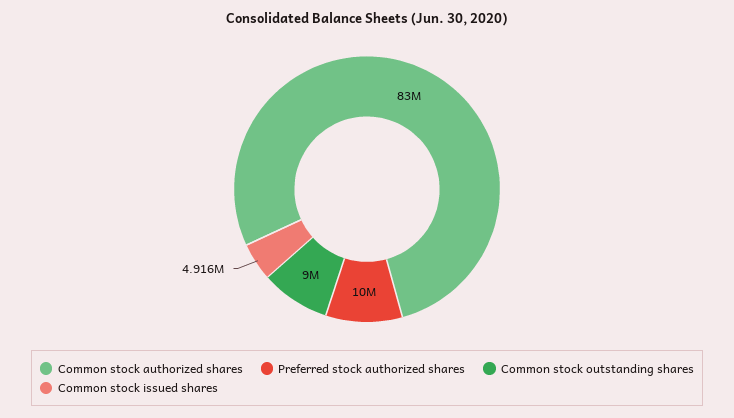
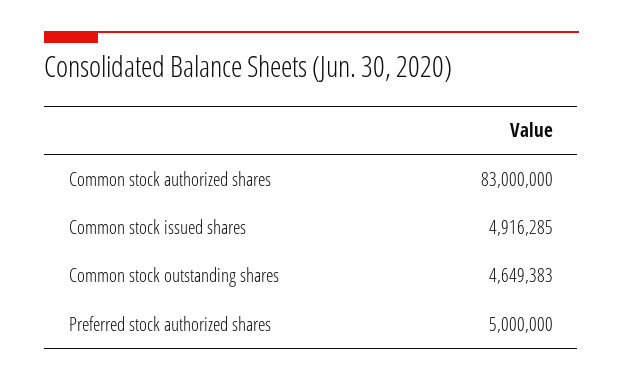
Preferred stock authorized shares: 10000000 -> 5000000
Common stock outstanding shares: 9000000 -> 4649383

